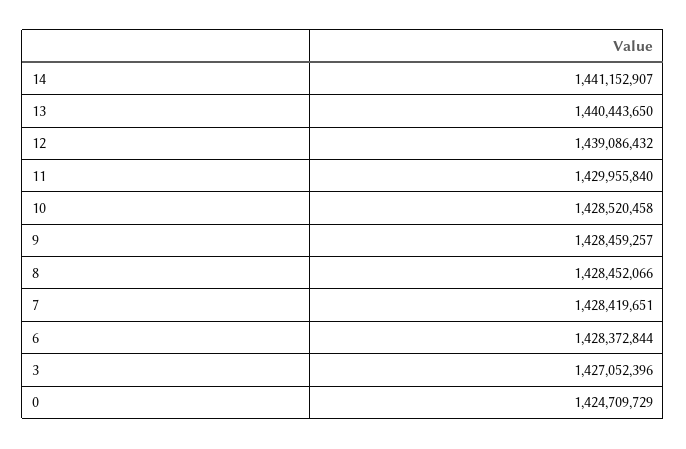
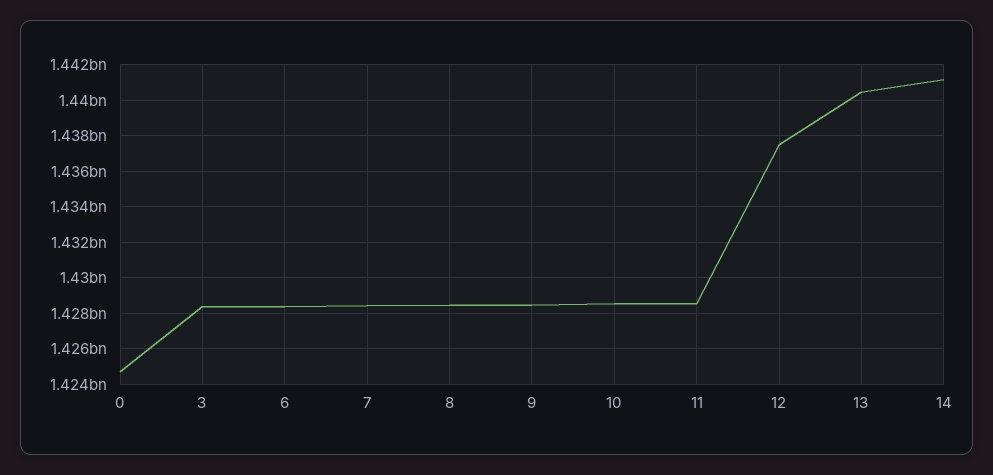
12: 1439086432 -> 1437500000
11: 1429955840 -> 1428500000
3: 1427052396 -> 1428500000

